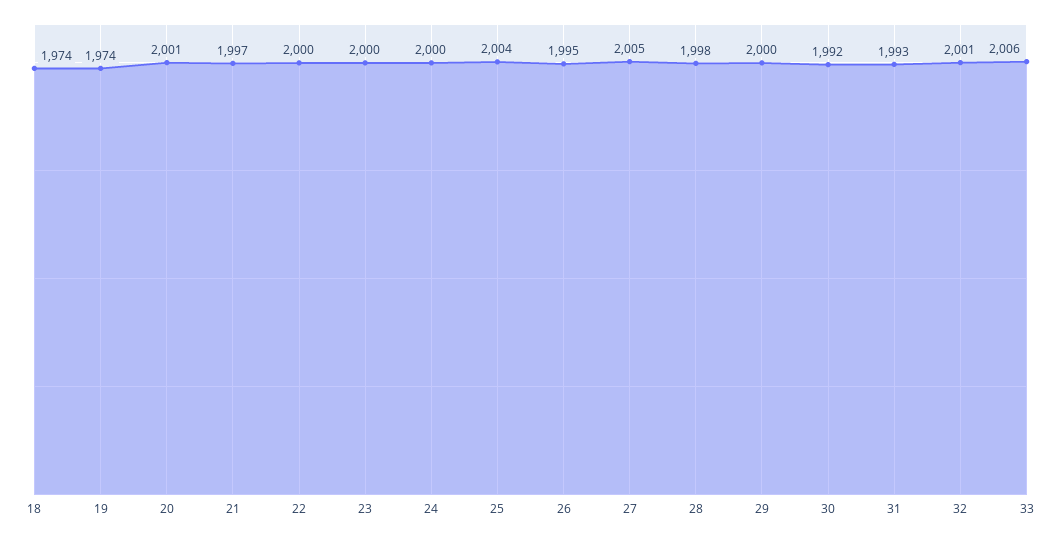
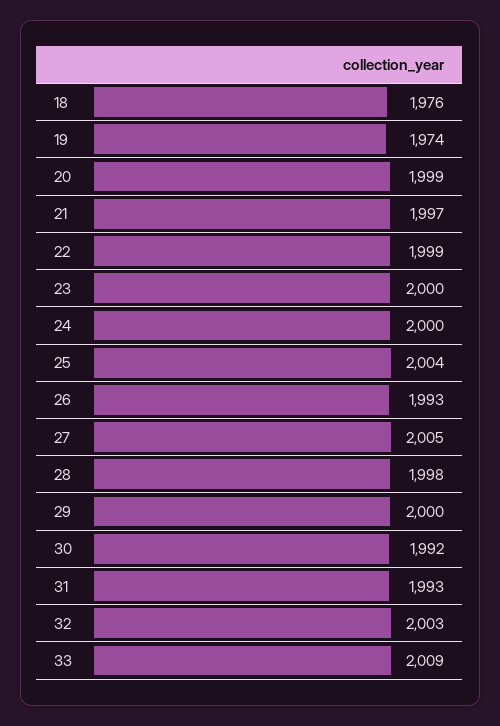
18: 1974 -> 1976
20: 2001 -> 1999
22: 2000 -> 1999
26: 1995 -> 1993
32: 2001 -> 2003
33: 2006 -> 2009

